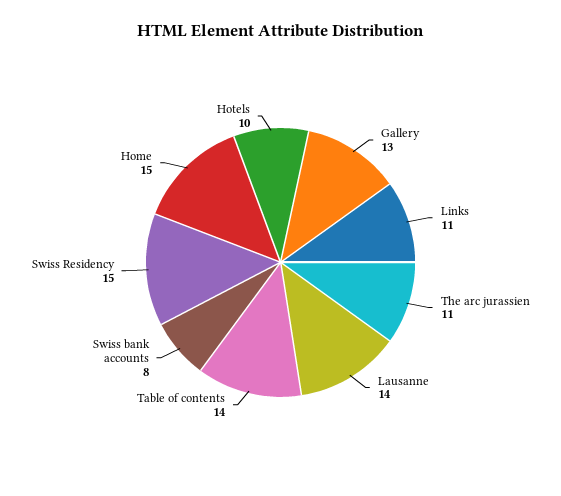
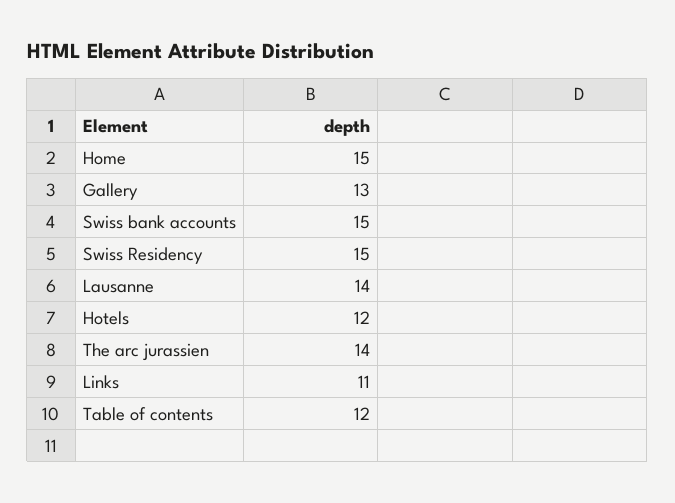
The arc jurassien: 11 -> 14
Table of contents: 14 -> 12
Swiss bank accounts: 8 -> 15
Hotels: 10 -> 12

